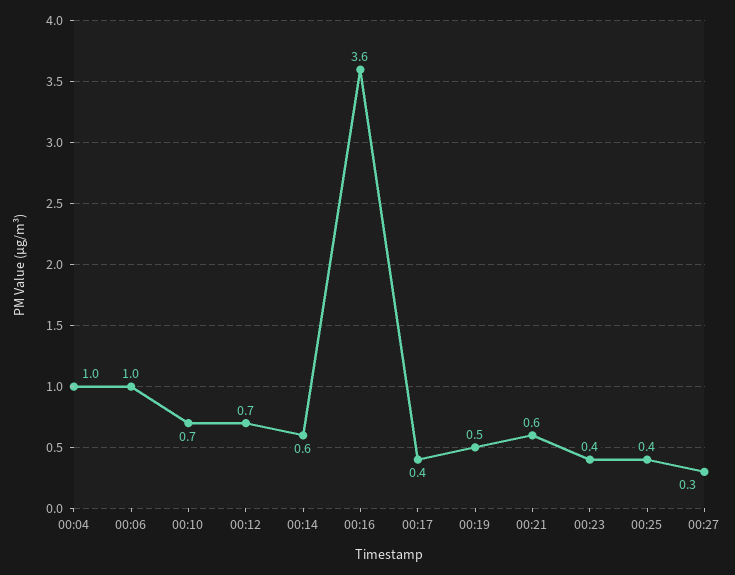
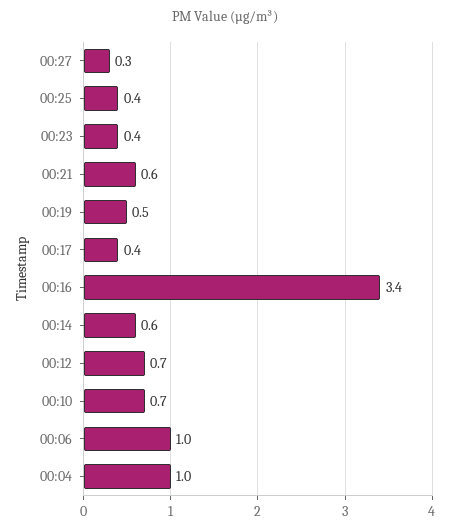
00:16: 3.6 -> 3.4

